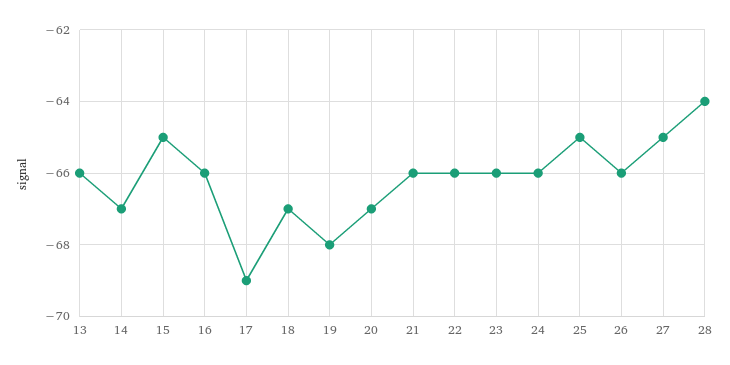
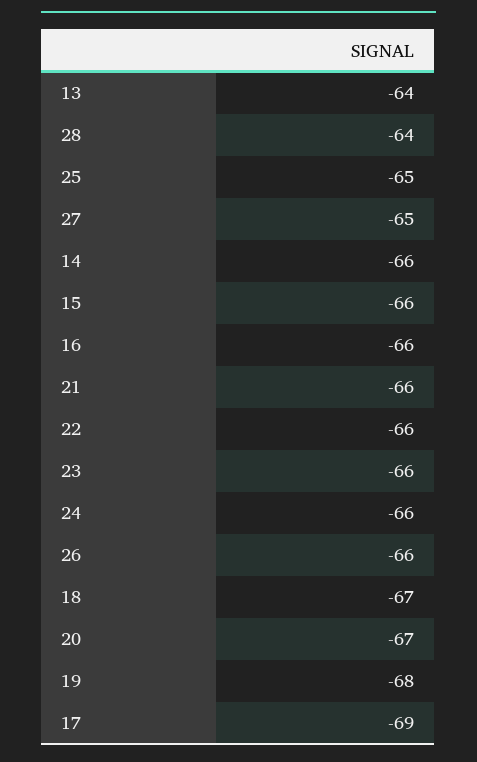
13: -66 -> -64
14: -67 -> -66
15: -65 -> -66

